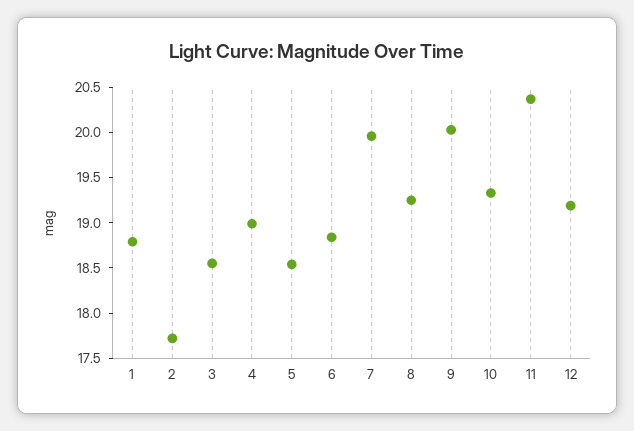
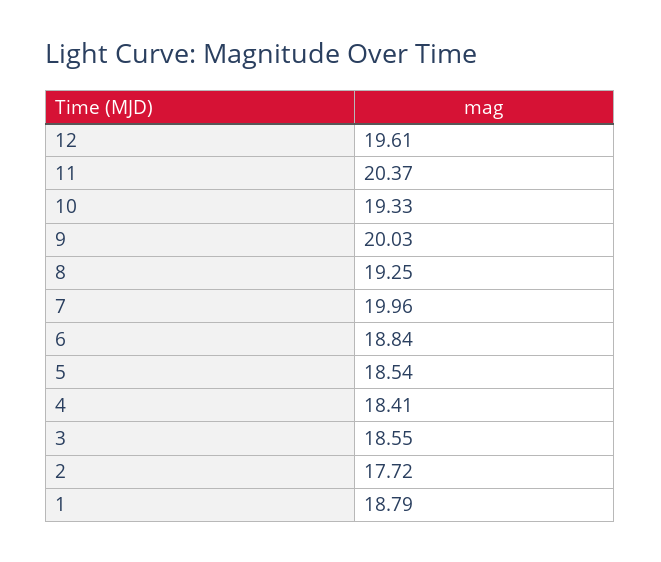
4: 19 -> 18.41
12: 19.2 -> 19.61

